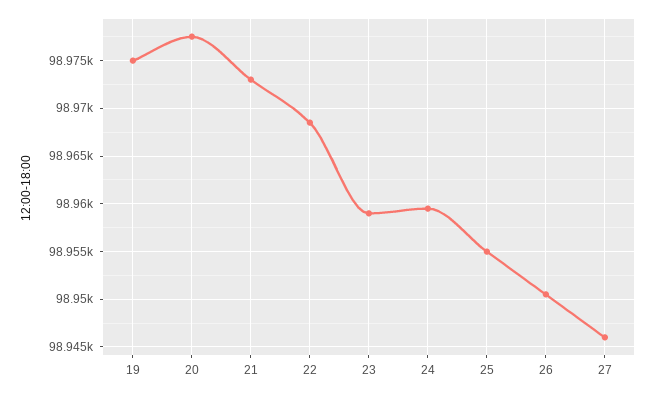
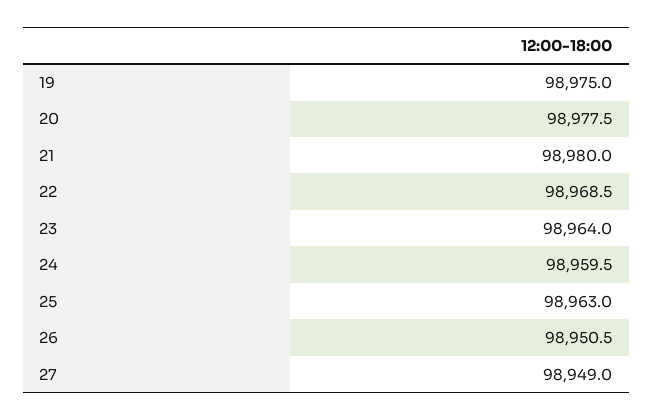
21: 98973 -> 98980
23: 98959 -> 98964
25: 98955 -> 98963
27: 98946 -> 98949

